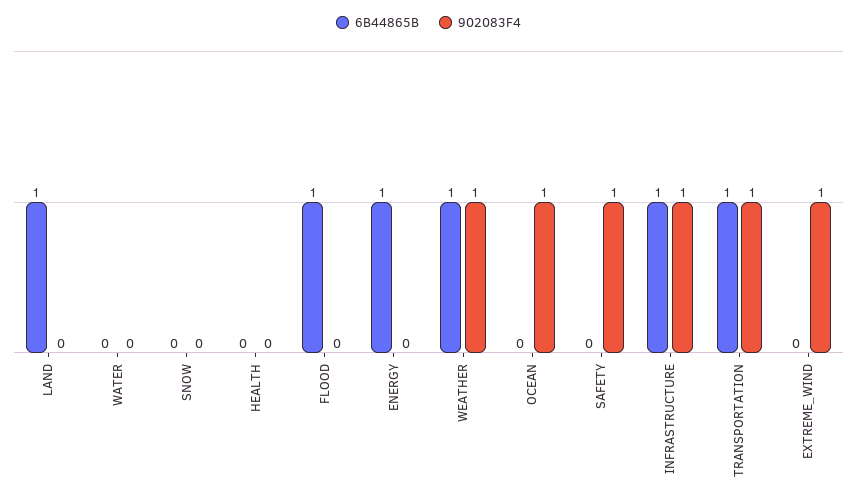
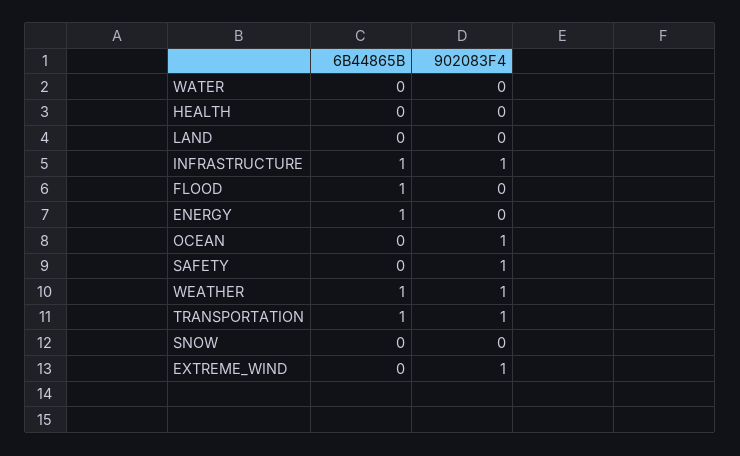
6B44865B, LAND: 1 -> 0

